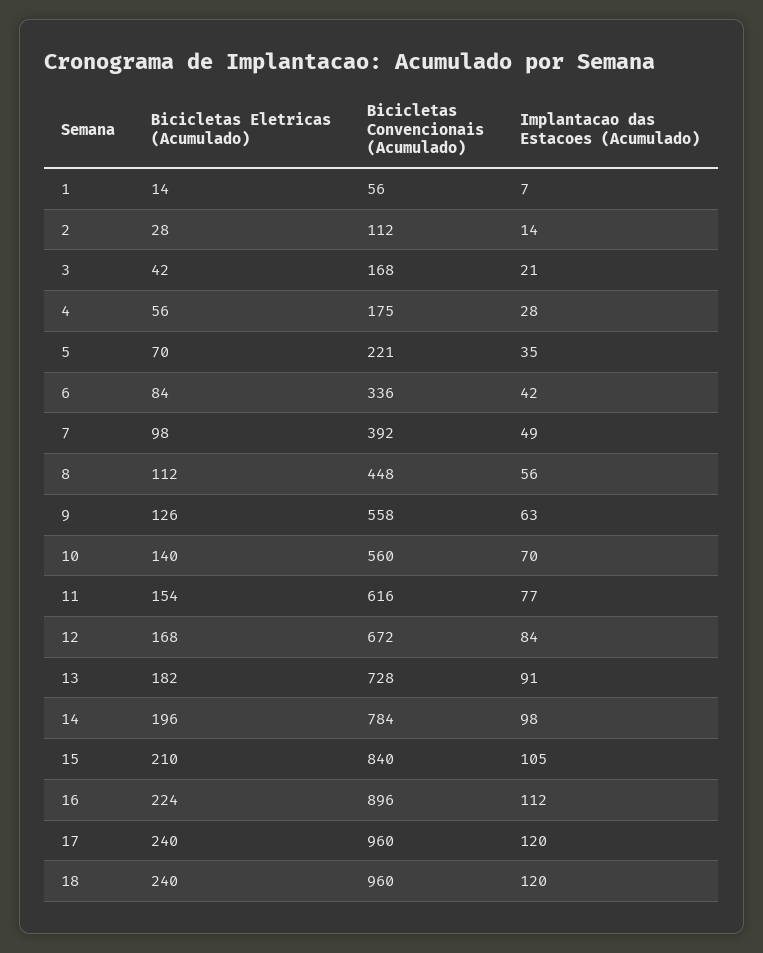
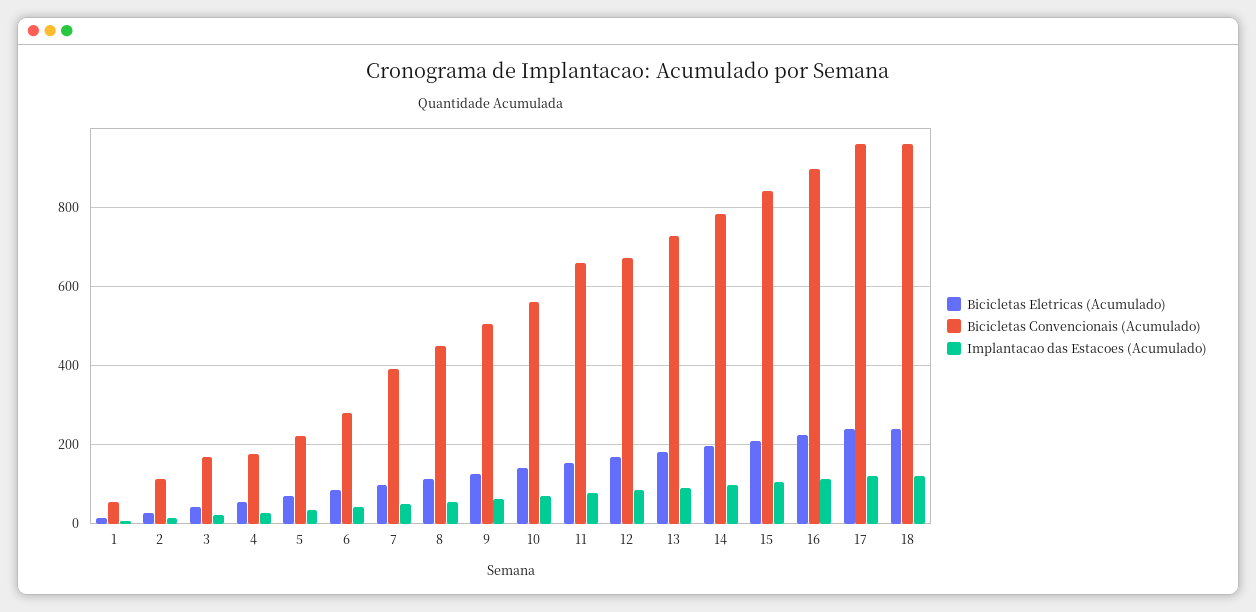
Bicicletas Convencionais (Acumulado), 6: 336 -> 280
Bicicletas Convencionais (Acumulado), 9: 558 -> 500
Bicicletas Convencionais (Acumulado), 11: 616 -> 660

